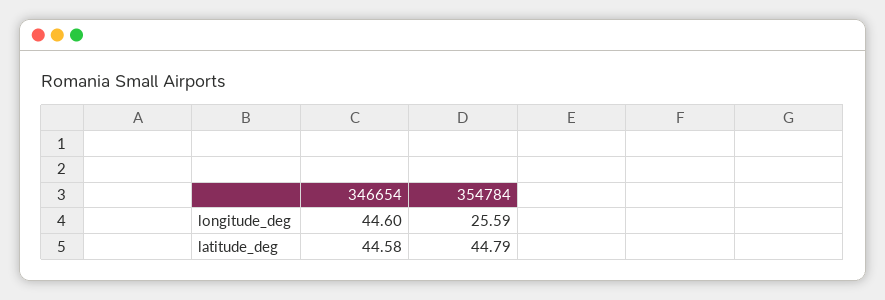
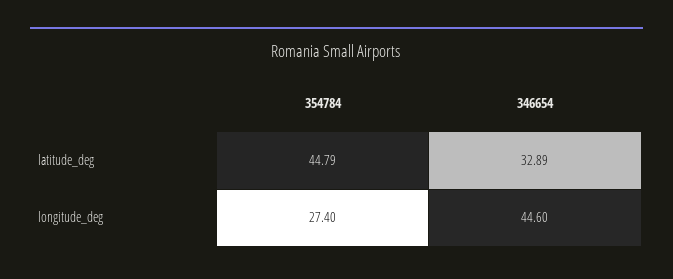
354784, longitude_deg: 25.59 -> 27.4
346654, latitude_deg: 44.58 -> 32.89

